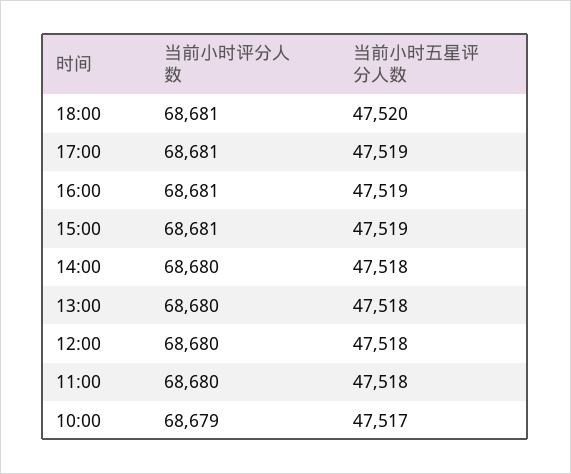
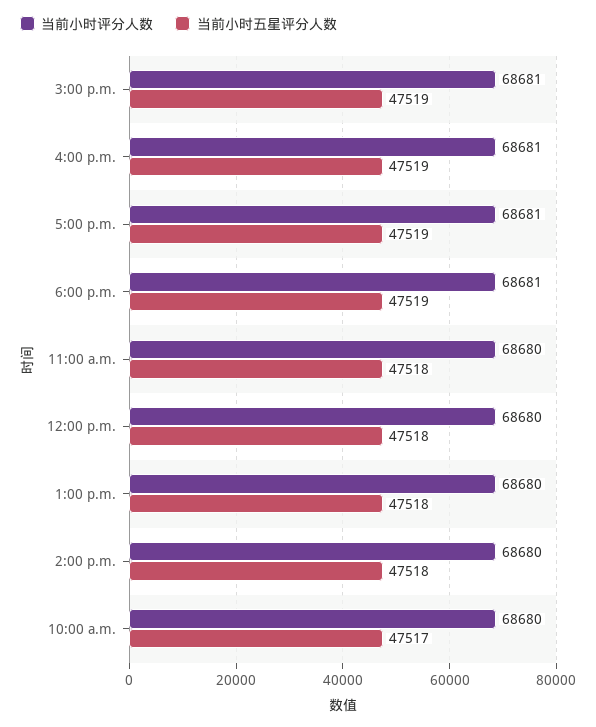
当前小时五星评分人数, 18:00: 47520 -> 47519
当前小时评分人数, 10:00: 68679 -> 68680

